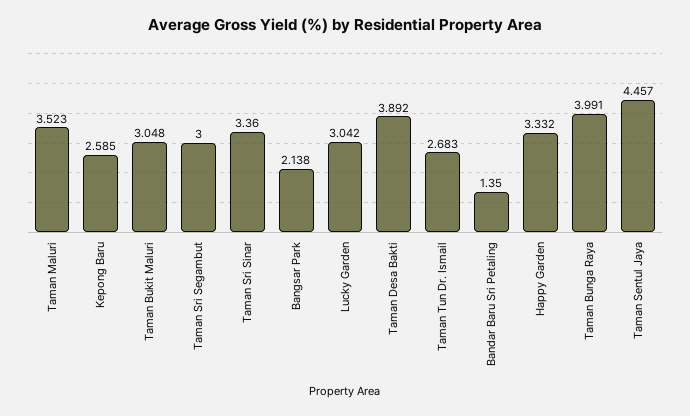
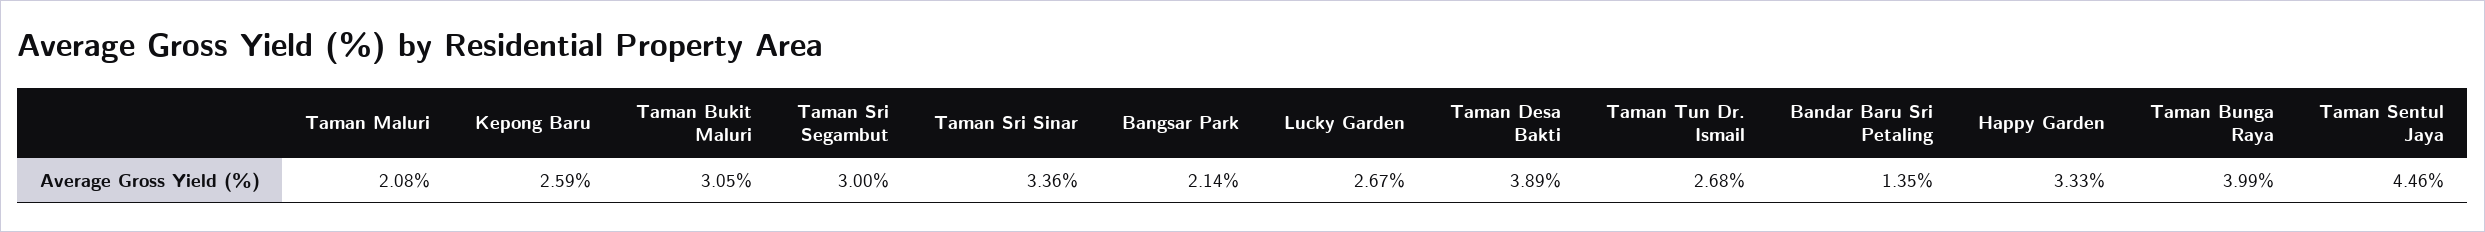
Taman Maluri: 3.523 -> 2.08
Lucky Garden: 3.042 -> 2.67

